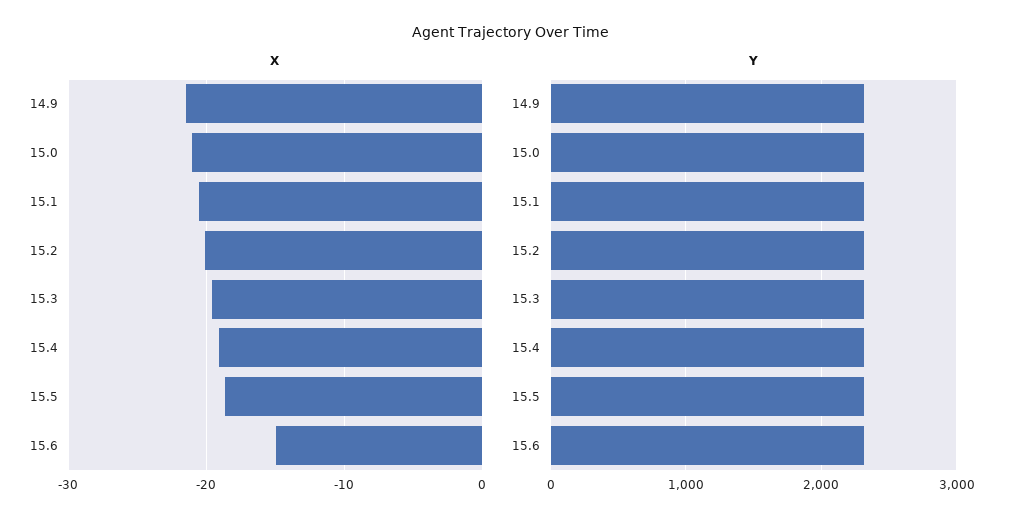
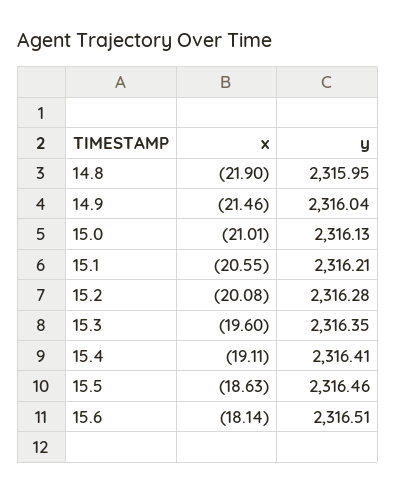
X, 15.6: -15 -> -18.14
X, 14.8: none -> -21.9
Y, 14.8: none -> 2315.95

